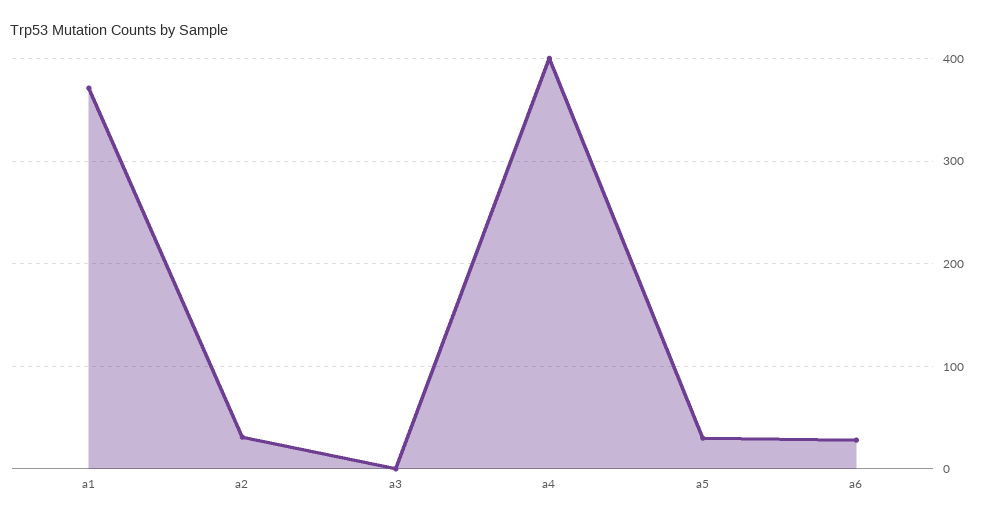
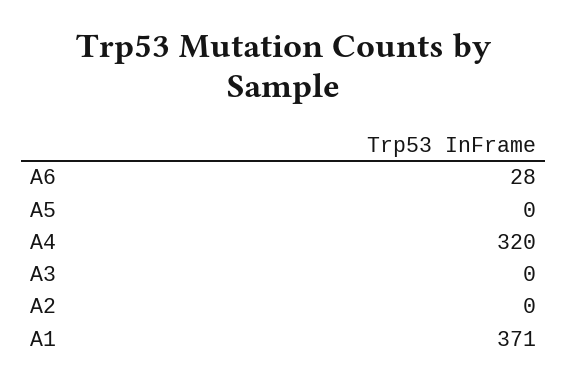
a2: 30 -> 0
a4: 400 -> 320
a5: 30 -> 0

